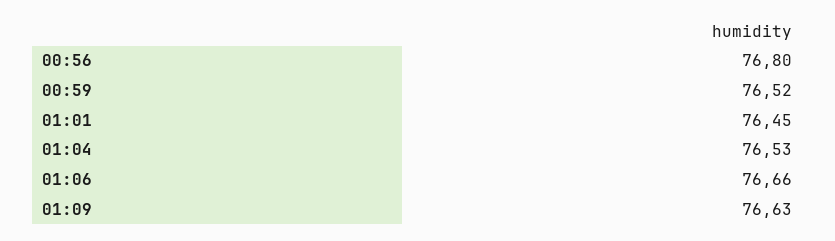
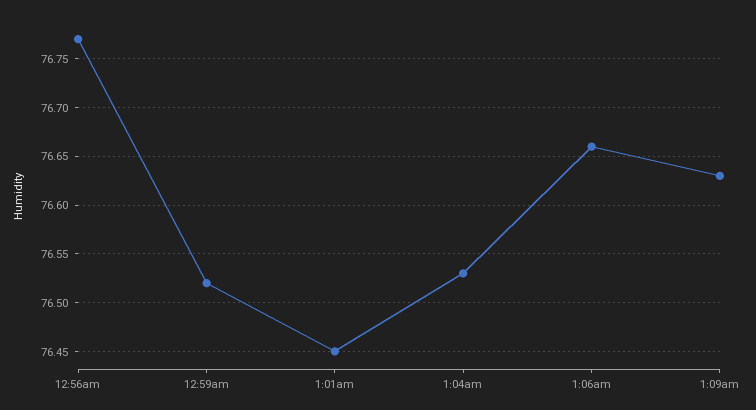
00:56: 76.8 -> 76.77

